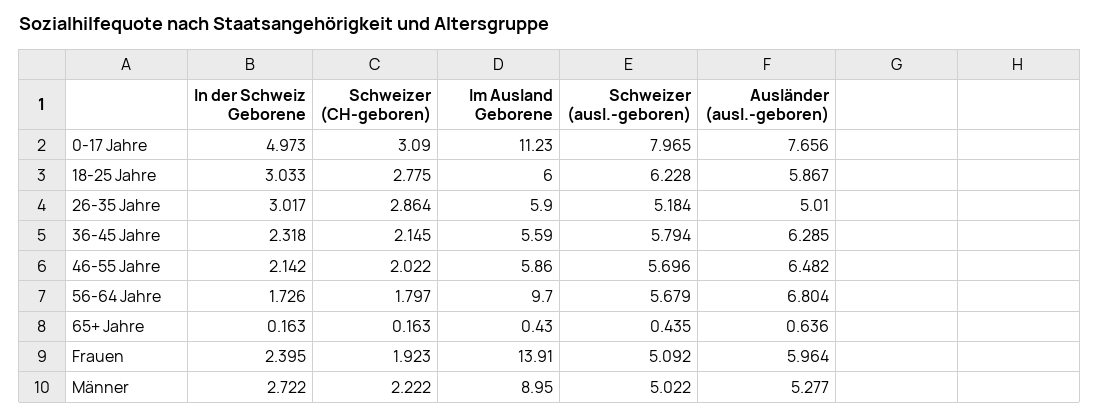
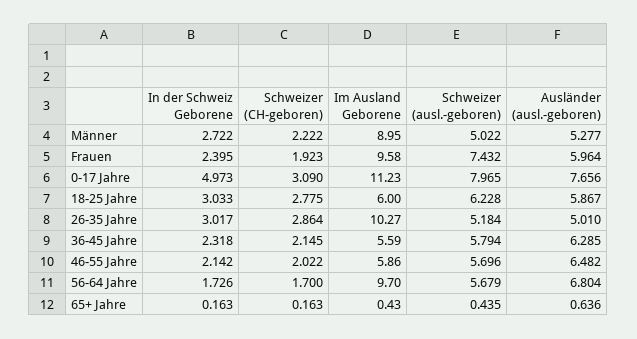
Im Ausland Geborene, 26-35 Jahre: 5.9 -> 10.27
Schweizer (CH-geboren), 56-64 Jahre: 1.797 -> 1.7
Im Ausland Geborene, Frauen: 13.91 -> 9.58
Schweizer (ausl.-geboren), Frauen: 5.092 -> 7.432

